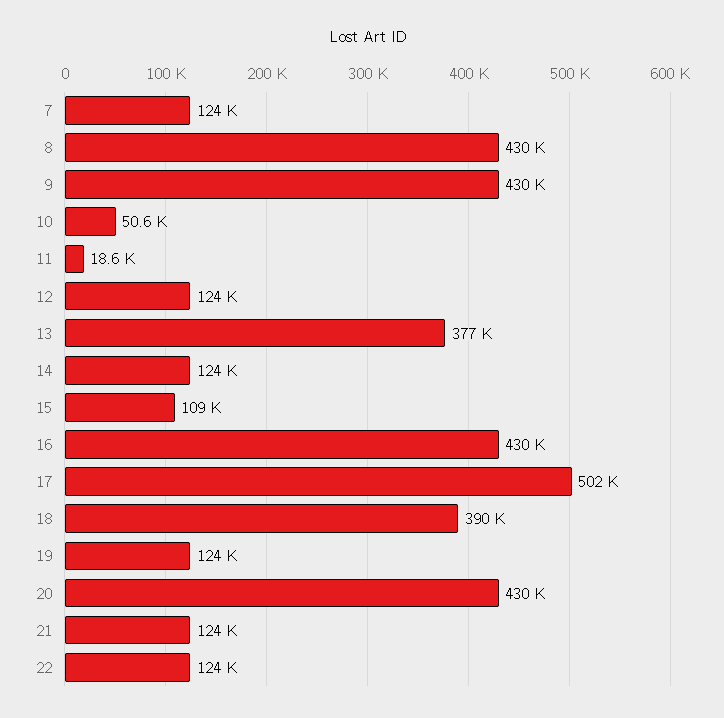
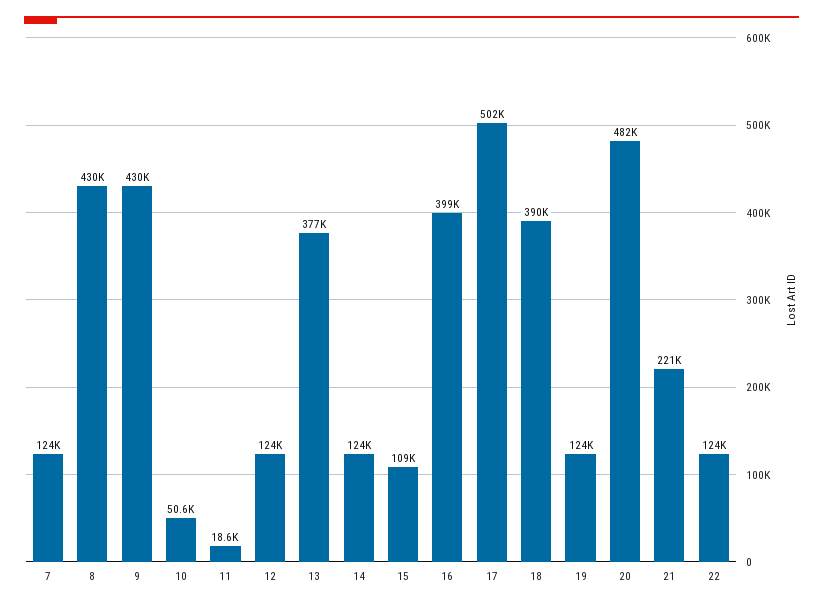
16: 430000 -> 399000
20: 430000 -> 482000
21: 124000 -> 221000

